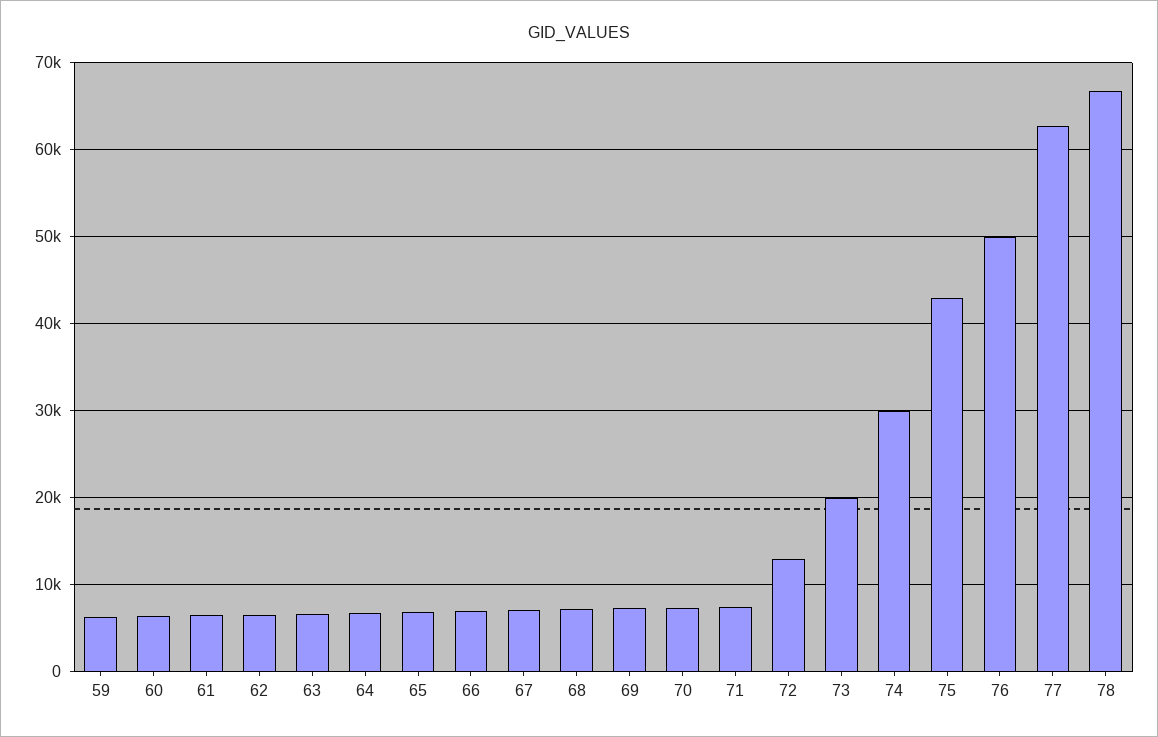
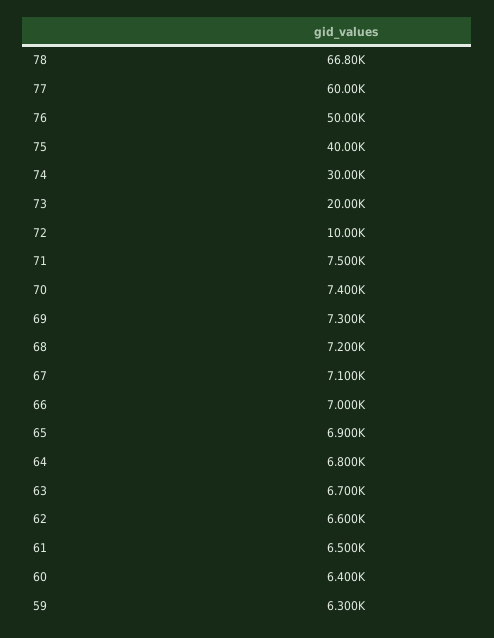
72: 13000 -> 10000
75: 43000 -> 40000
77: 63000 -> 60000

